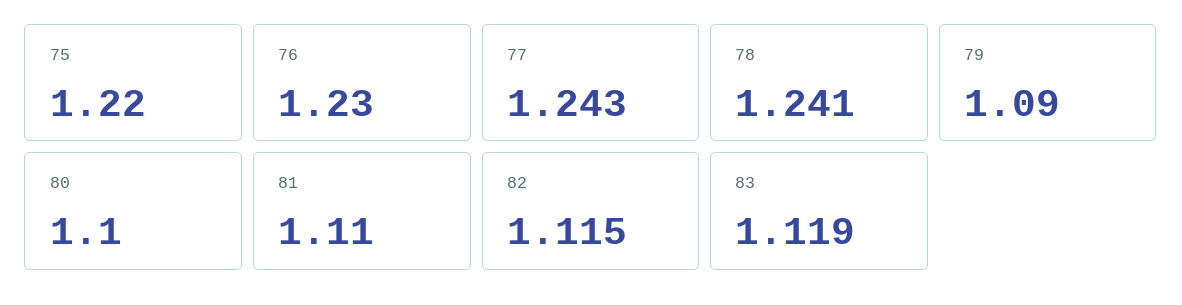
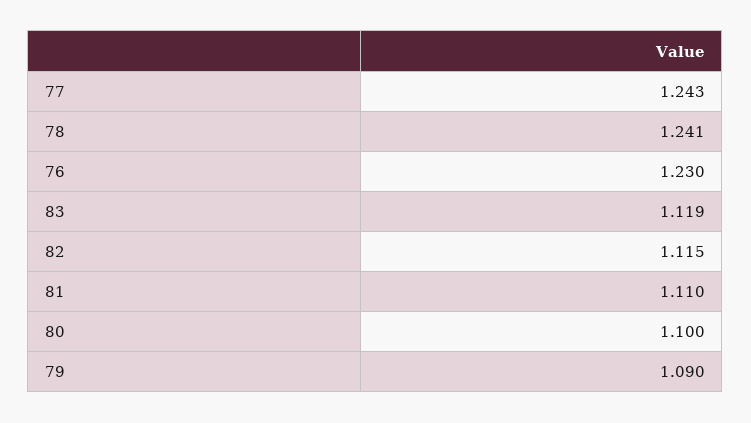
75: 1.22 -> none

